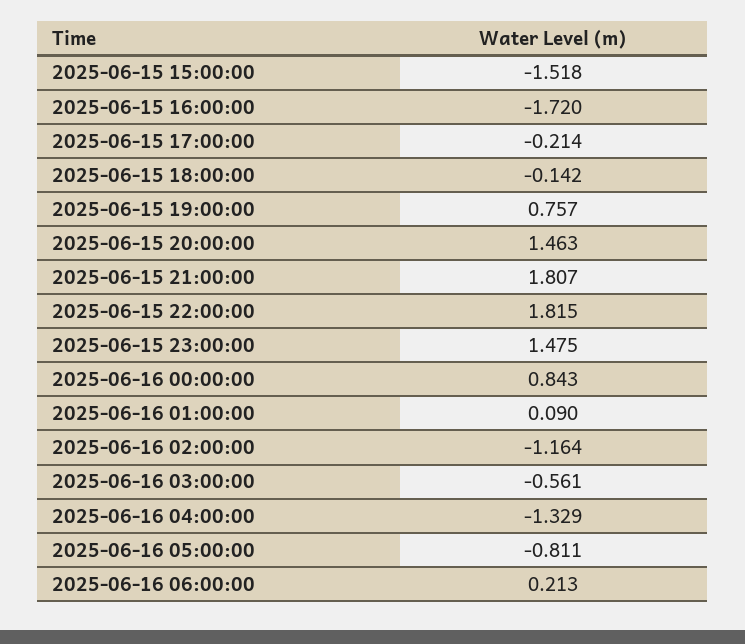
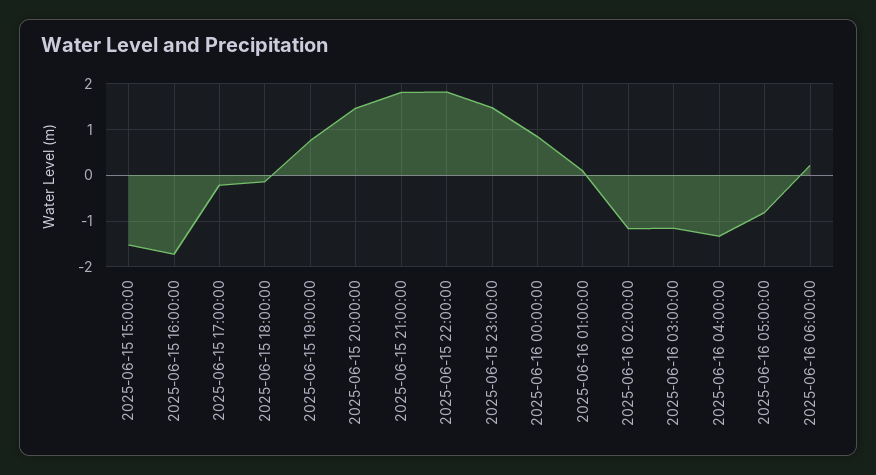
2025-06-16 03:00:00: -0.561 -> -1.2

